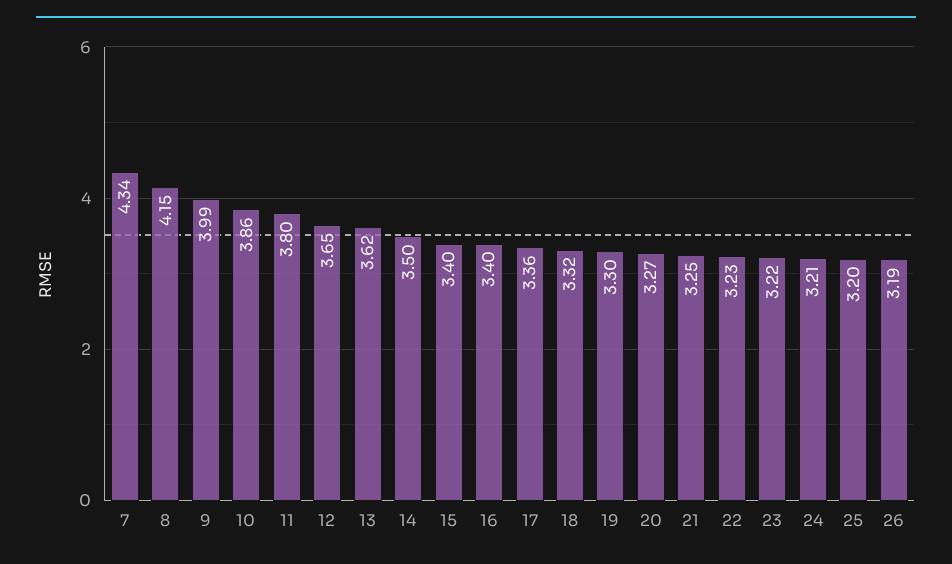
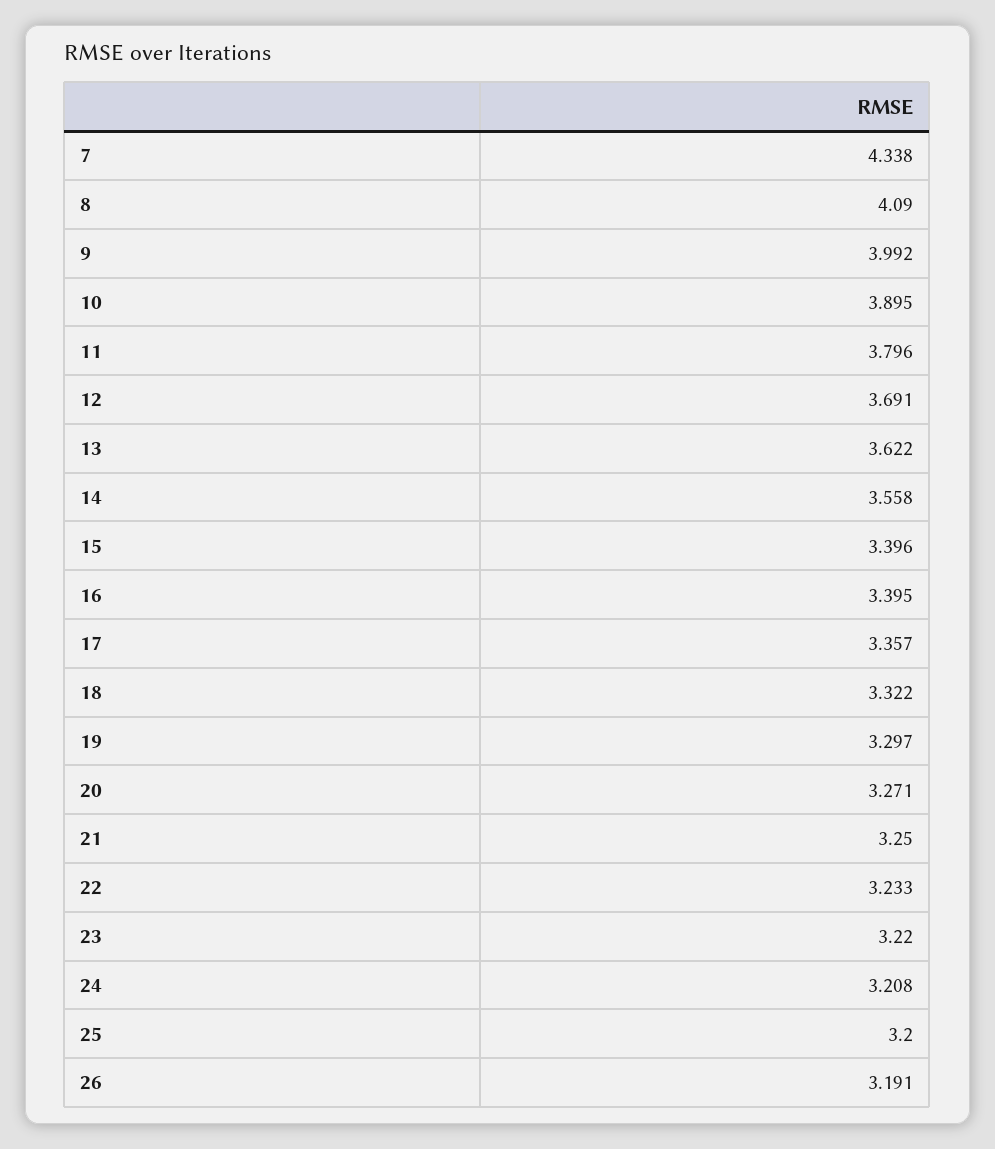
8: 4.15 -> 4.09
10: 3.86 -> 3.895
12: 3.65 -> 3.691
14: 3.5 -> 3.558

